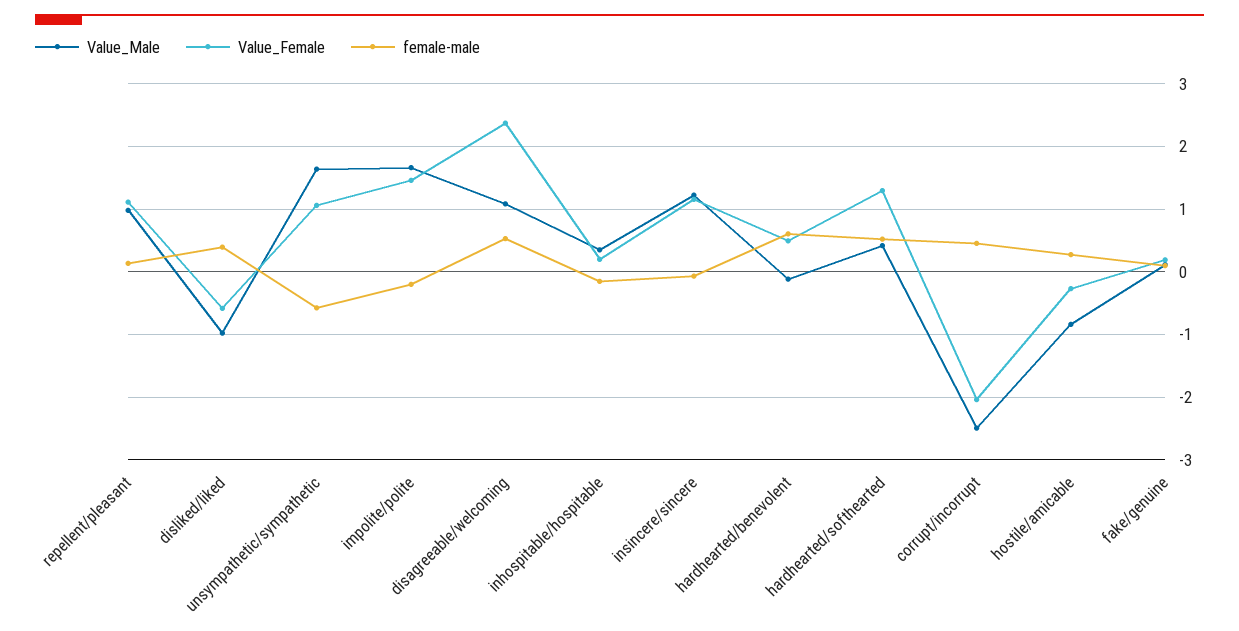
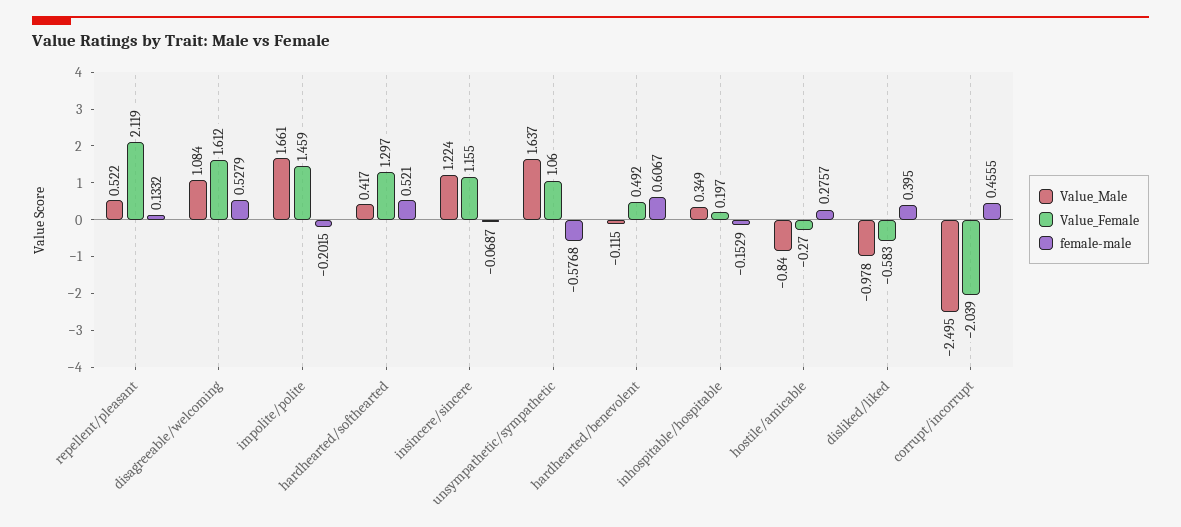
Value_Male, repellent/pleasant: 1 -> 0.522
Value_Female, repellent/pleasant: 1.1 -> 2.119
Value_Female, disagreeable/welcoming: 2.4 -> 1.612
Value_Male, fake/genuine: 0.1 -> none
Value_Female, fake/genuine: 0.2 -> none
female-male, fake/genuine: 0.1 -> none

